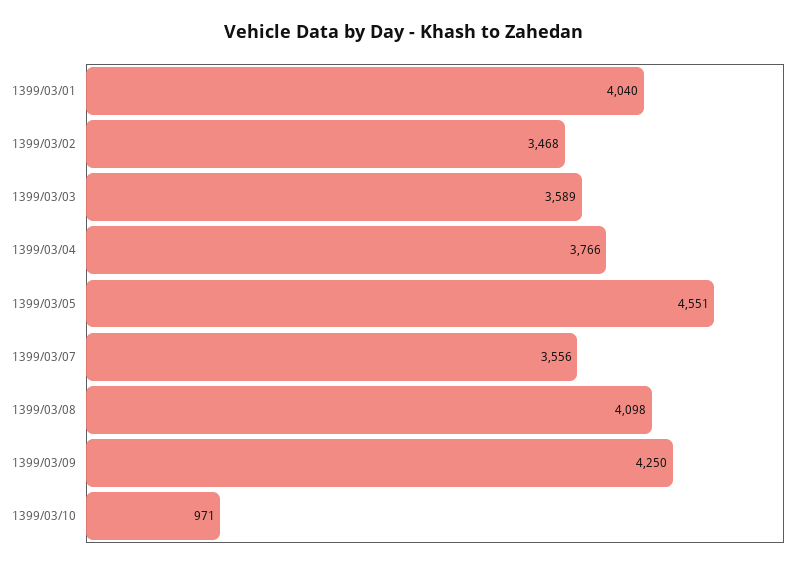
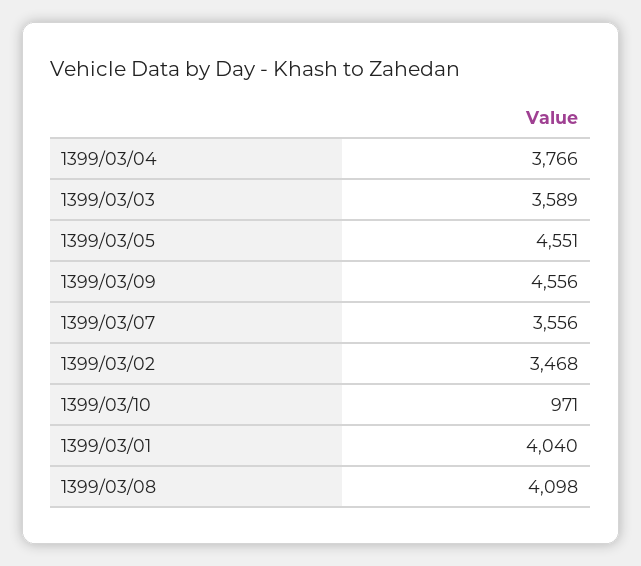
1399/03/09: 4250 -> 4556

